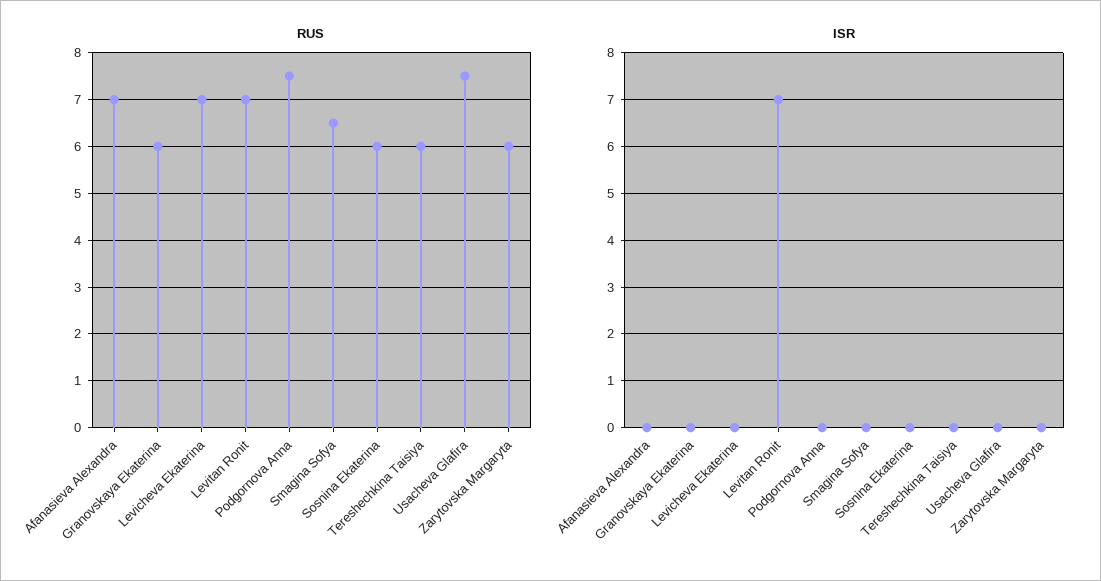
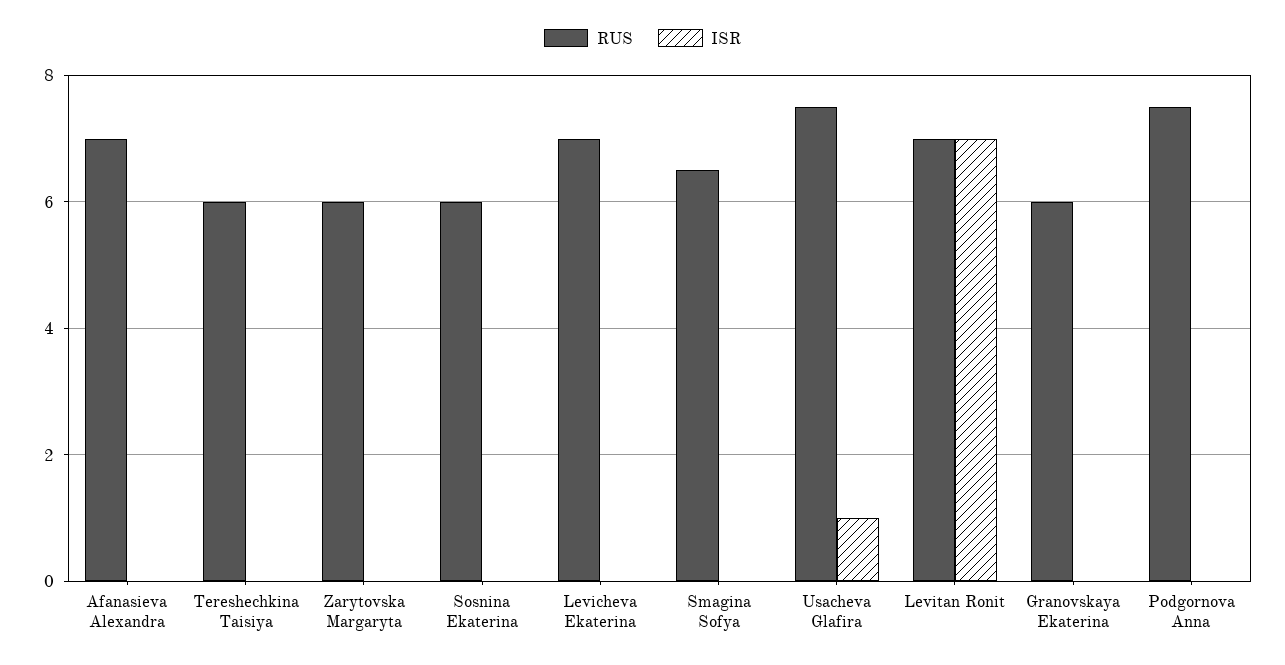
ISR, Usacheva Glafira: 0 -> 1

